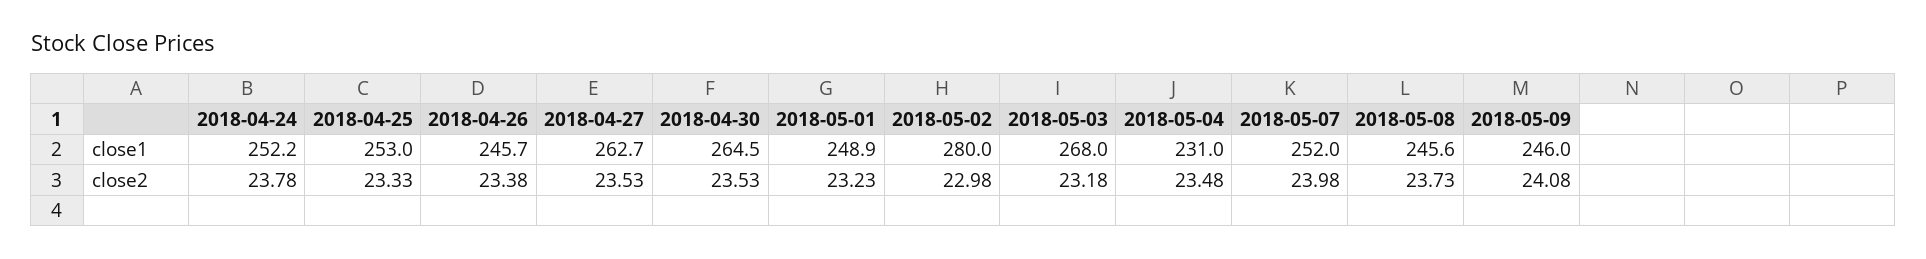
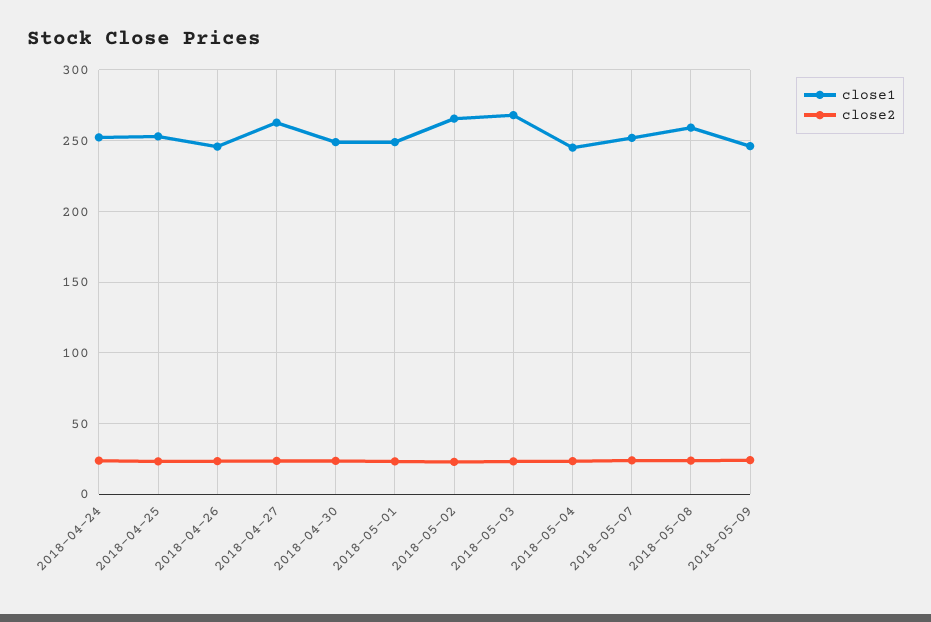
close1, 2018-04-30: 264.5 -> 250
close1, 2018-05-02: 280 -> 265
close1, 2018-05-04: 231 -> 245
close1, 2018-05-08: 245.6 -> 260

